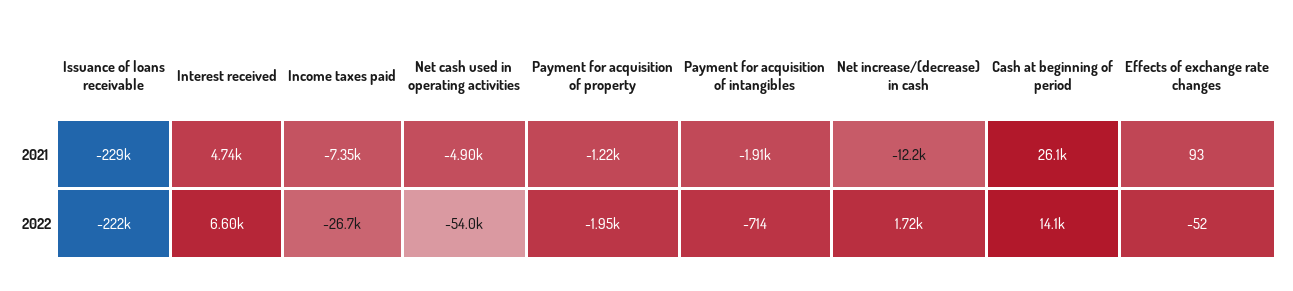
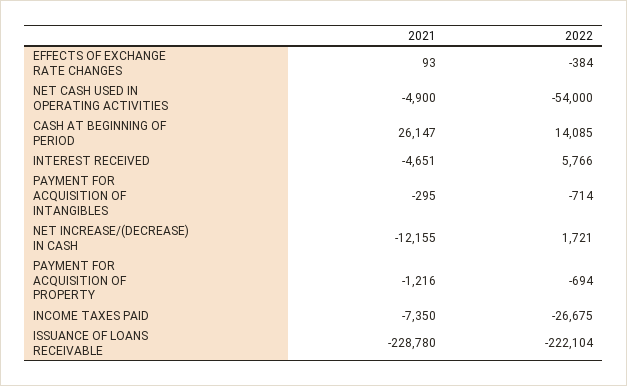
Interest received, 2021: 4740 -> -4651
Payment for acquisition of intangibles, 2021: -1910 -> -295
Interest received, 2022: 6600 -> 5766
Payment for acquisition of property, 2022: -1950 -> -694
Effects of exchange rate changes, 2022: -52 -> -384

